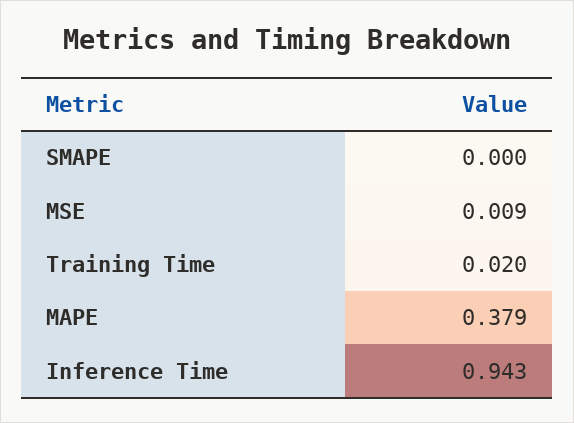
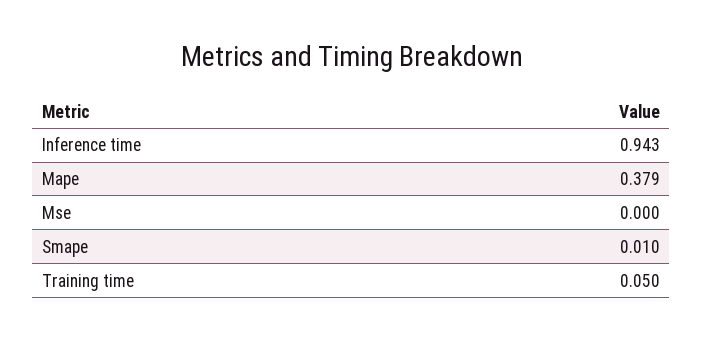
SMAPE: 0 -> 0.01
MSE: 0.009 -> 0
Training Time: 0.02 -> 0.05

